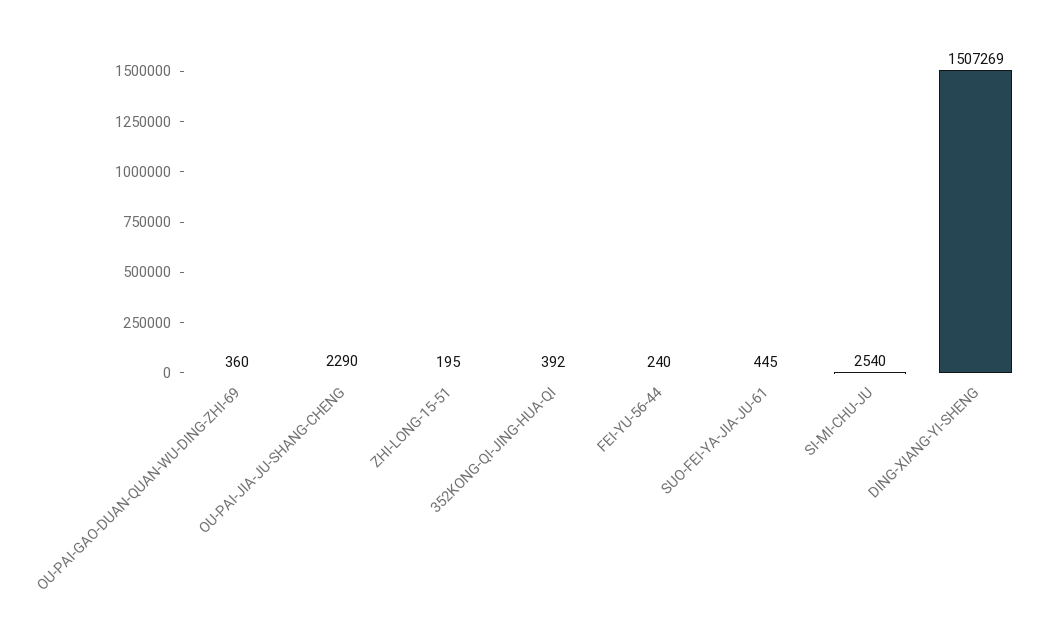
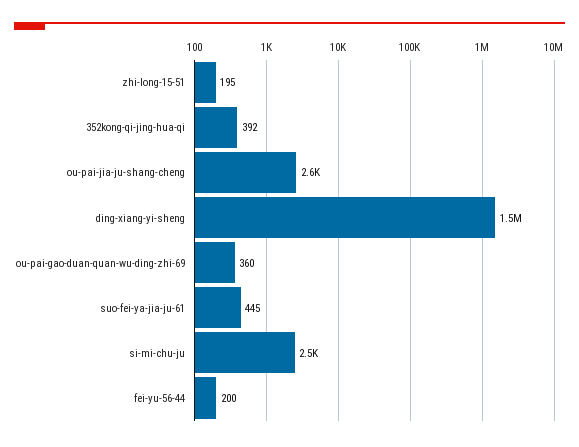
OU-PAI-JIA-JU-SHANG-CHENG: 2290 -> 2600
FEI-YU-56-44: 240 -> 200

